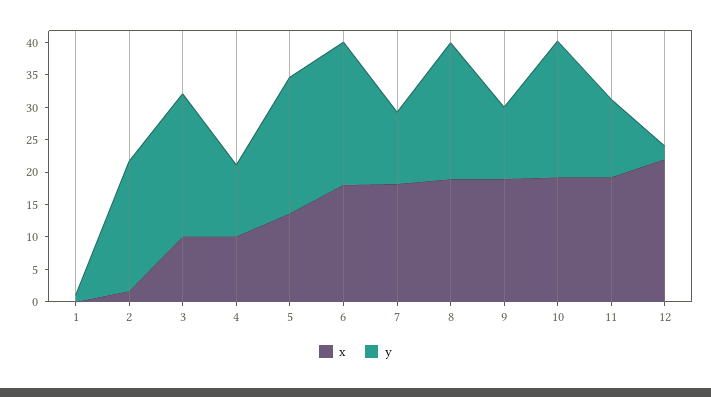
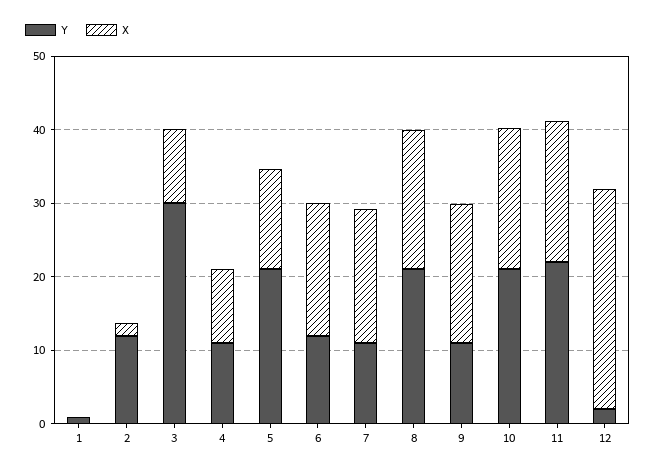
y, 2: 20 -> 12
y, 3: 22.5 -> 30
y, 6: 22.5 -> 12
y, 11: 12.5 -> 22
x, 12: 22.5 -> 30

